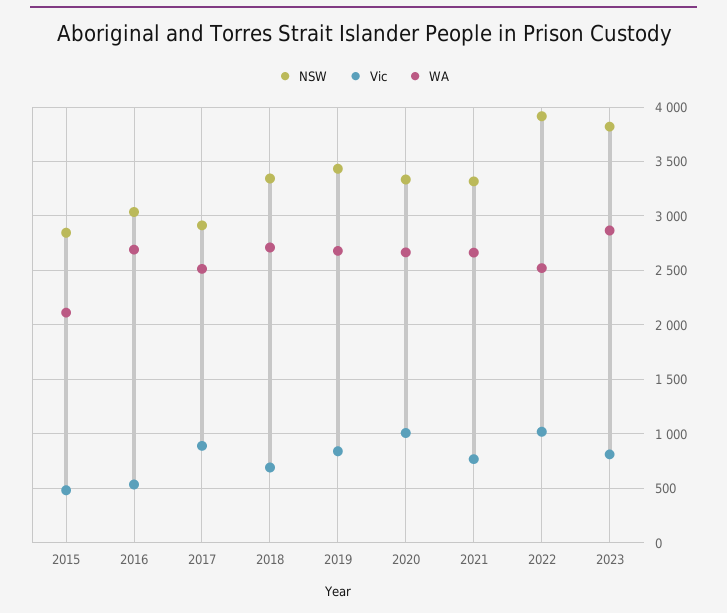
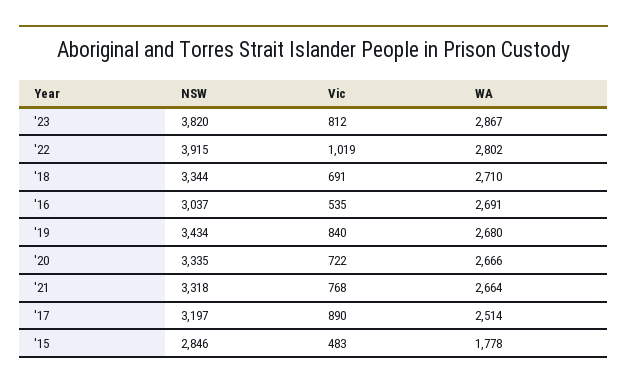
WA, 2015: 2100 -> 1778
NSW, 2017: 2900 -> 3197
Vic, 2020: 1000 -> 722
WA, 2022: 2500 -> 2802

